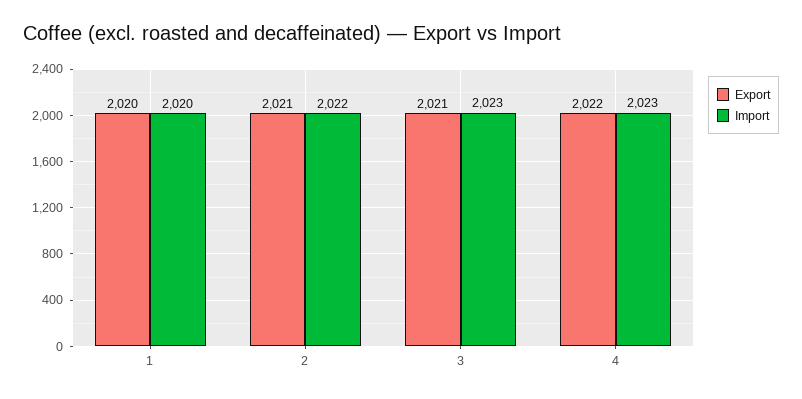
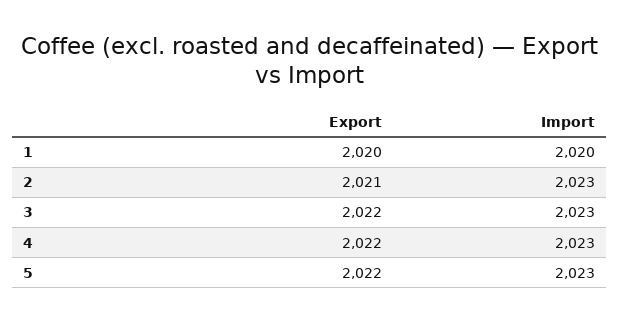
Import, 2: 2022 -> 2023
Export, 3: 2021 -> 2022
Export, 5: none -> 2022
Import, 5: none -> 2023

